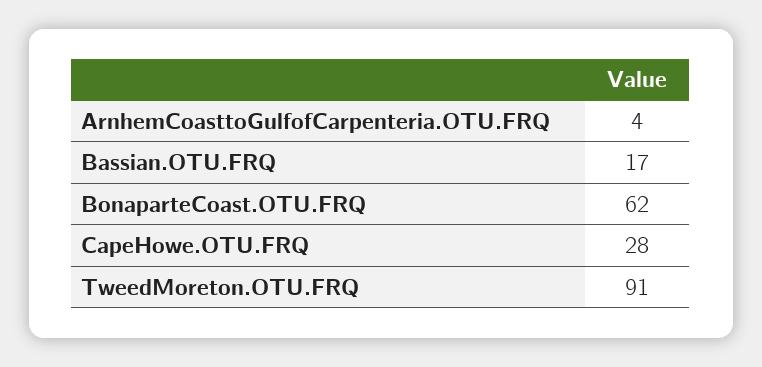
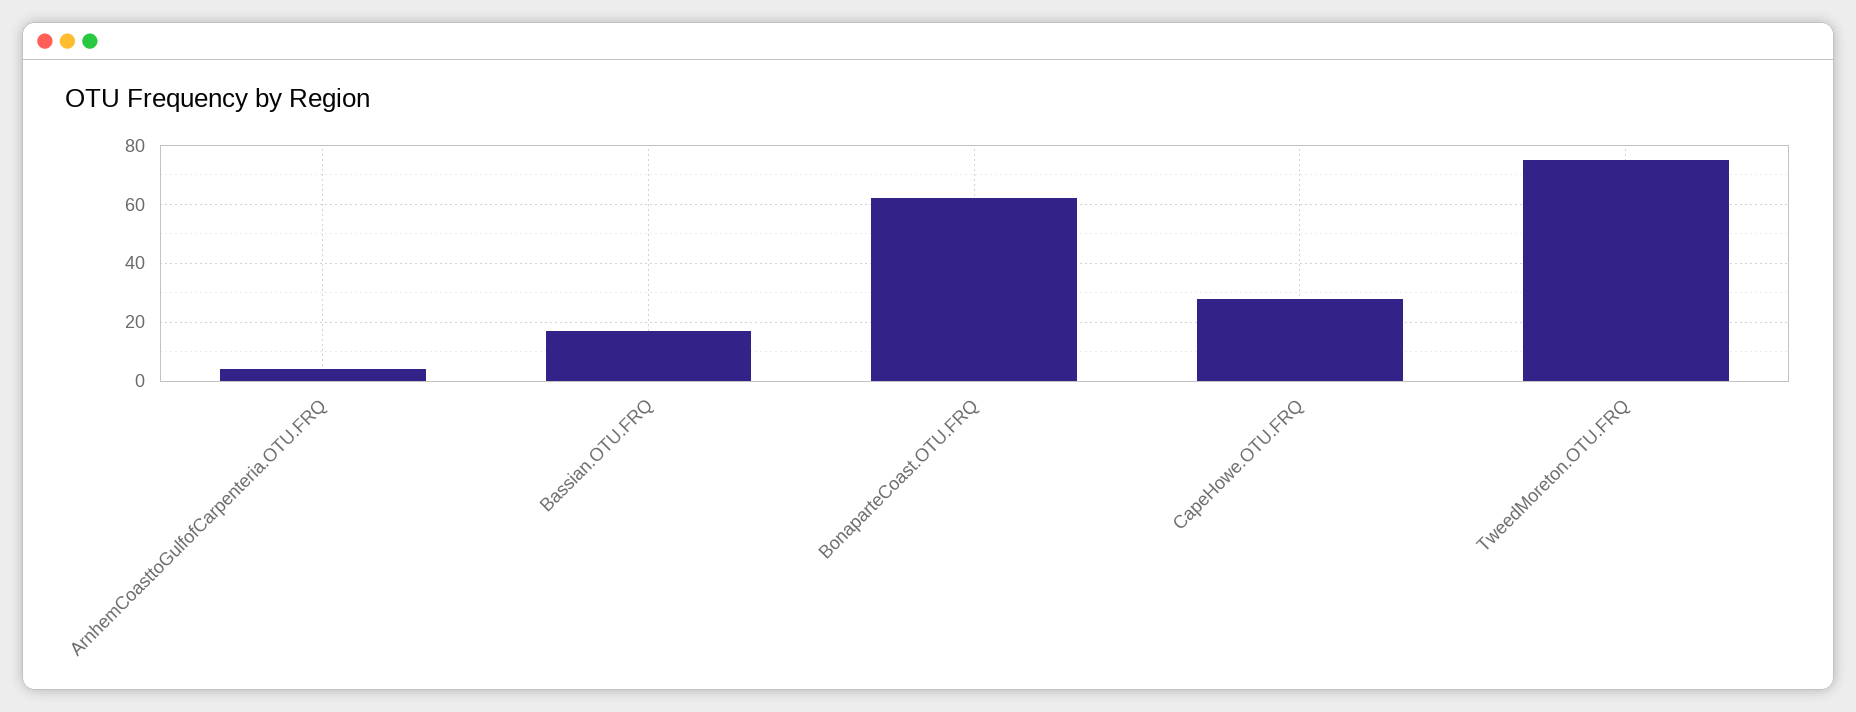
TweedMoreton.OTU.FRQ: 91 -> 75

